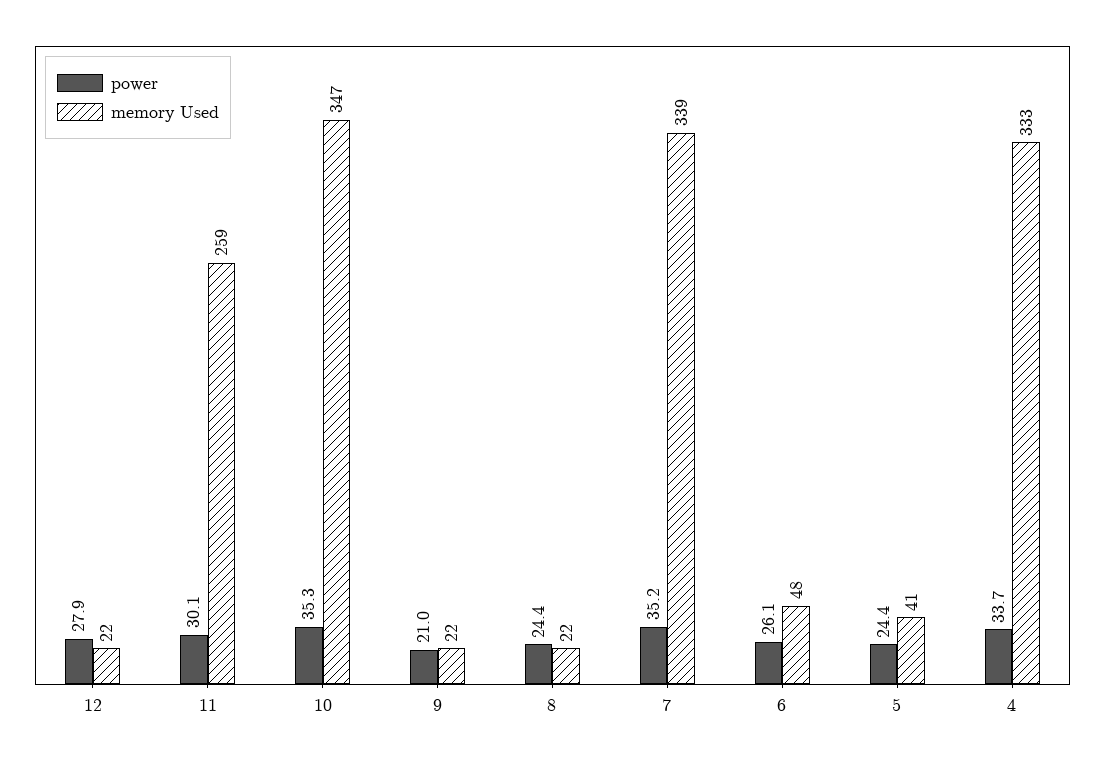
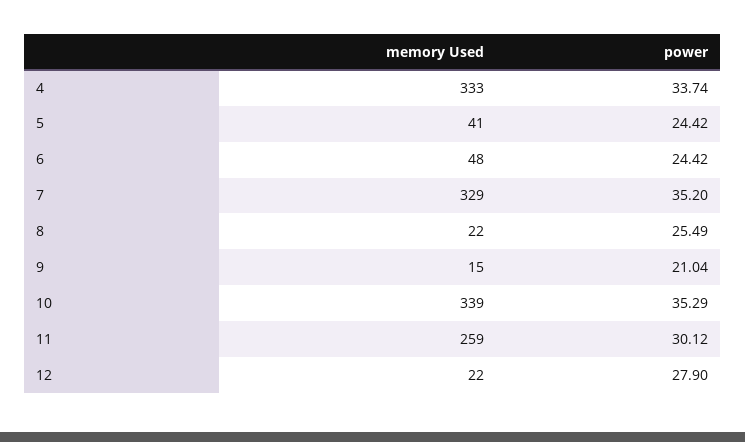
memory Used, 10: 347 -> 339
memory Used, 9: 22 -> 15
power, 8: 24.4 -> 25.49
memory Used, 7: 339 -> 329
power, 6: 26.1 -> 24.42

